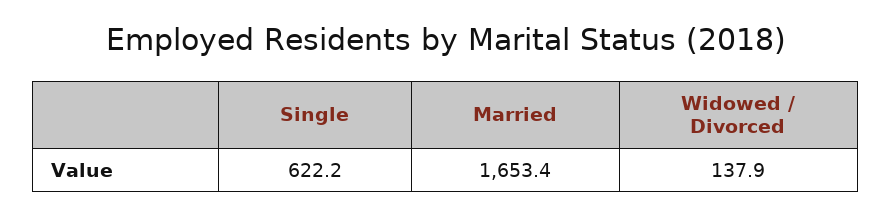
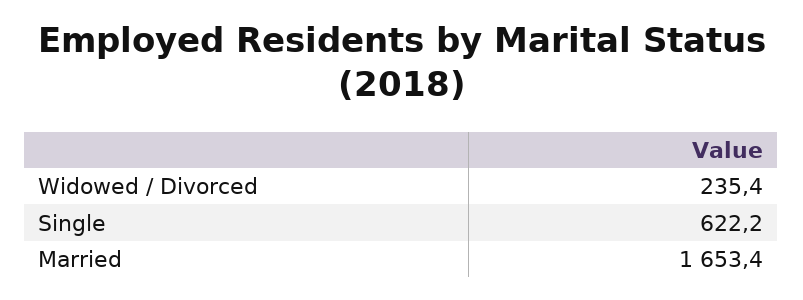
Widowed / Divorced: 137.9 -> 235.4

